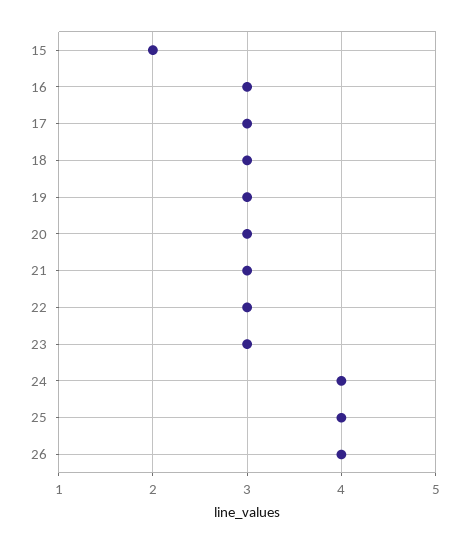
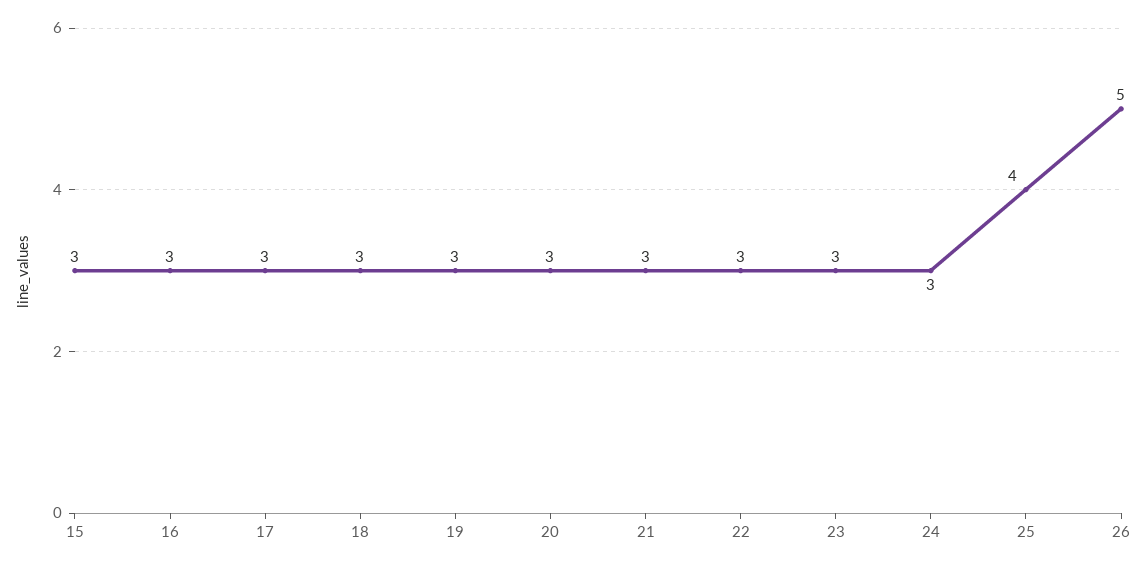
15: 2 -> 3
24: 4 -> 3
26: 4 -> 5

